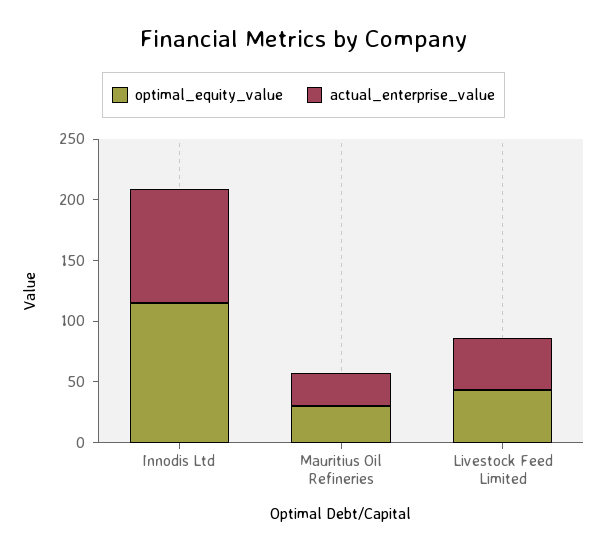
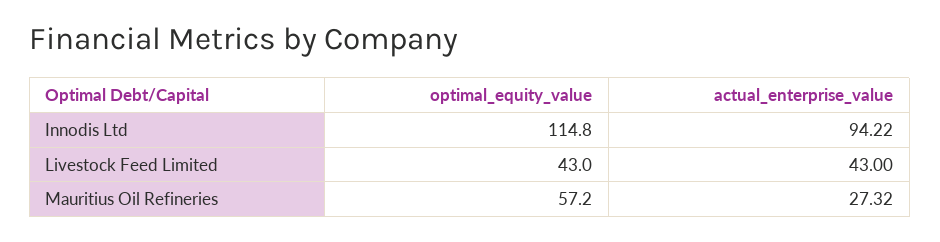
optimal_equity_value, Mauritius Oil Refineries: 30 -> 57.2

